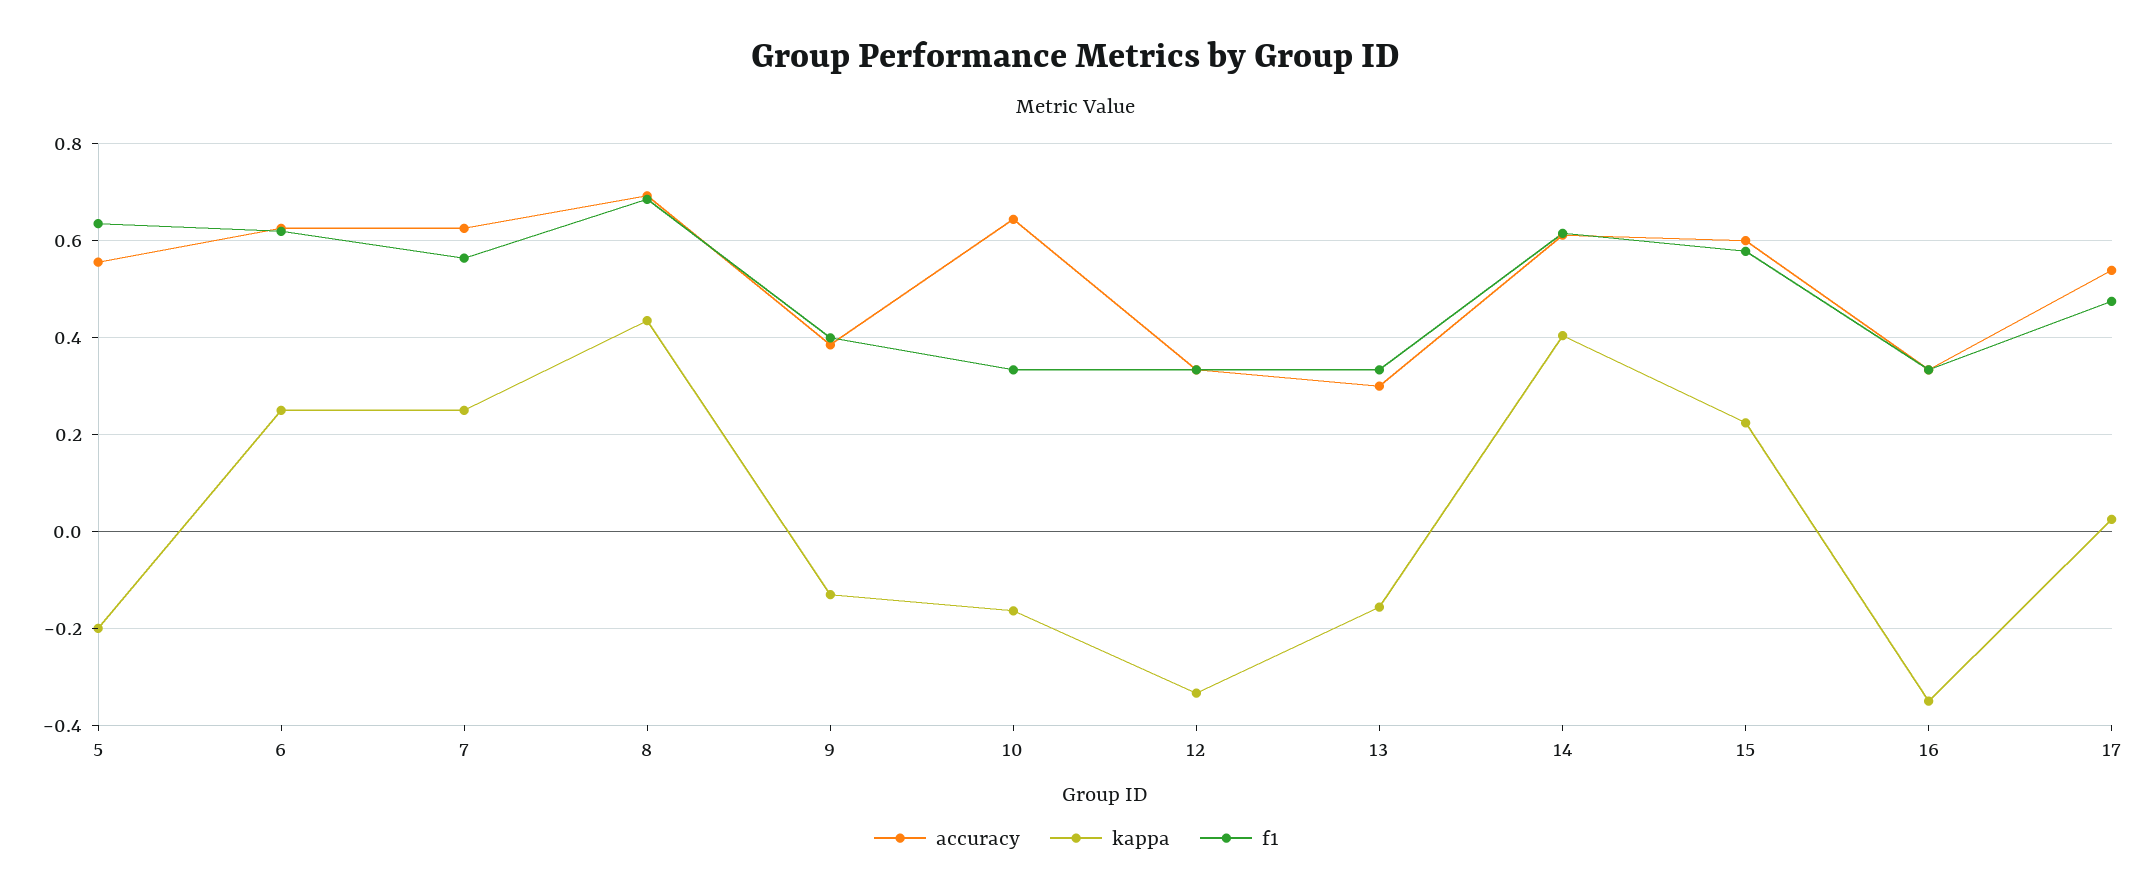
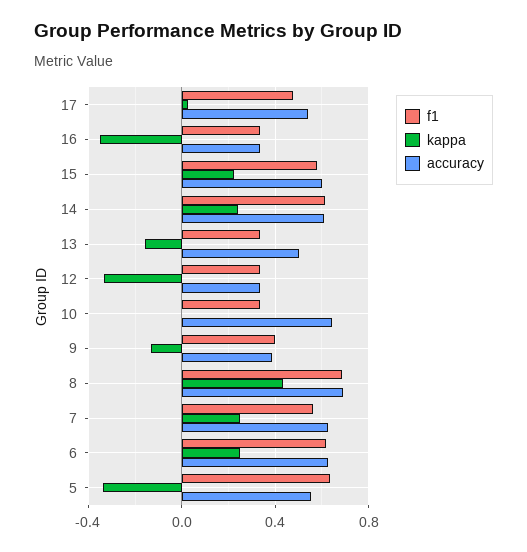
kappa, 5: -0.2 -> -0.35
kappa, 10: -0.16 -> 0
accuracy, 13: 0.3 -> 0.5
kappa, 14: 0.4 -> 0.25

